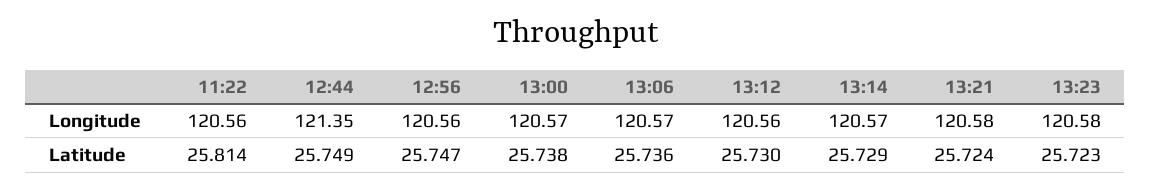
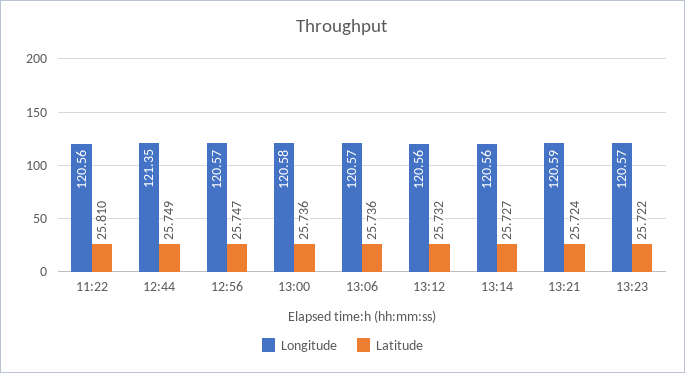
Longitude, 12:56: 120.56 -> 120.57
Longitude, 13:00: 120.57 -> 120.58
Longitude, 13:14: 120.57 -> 120.56
Longitude, 13:21: 120.58 -> 120.59
Longitude, 13:23: 120.58 -> 120.57
Latitude, 11:22: 25.814 -> 25.81
Latitude, 13:00: 25.738 -> 25.736
Latitude, 13:12: 25.73 -> 25.732
Latitude, 13:14: 25.729 -> 25.727
Latitude, 13:23: 25.723 -> 25.722

